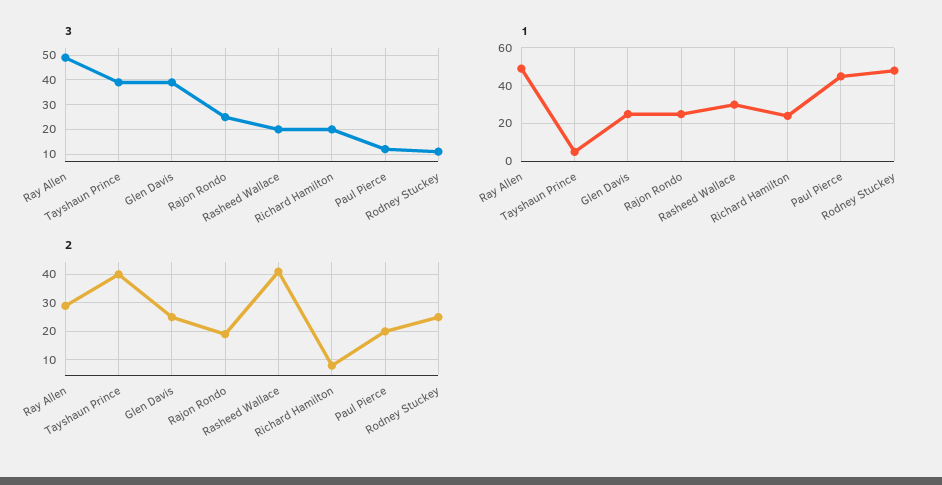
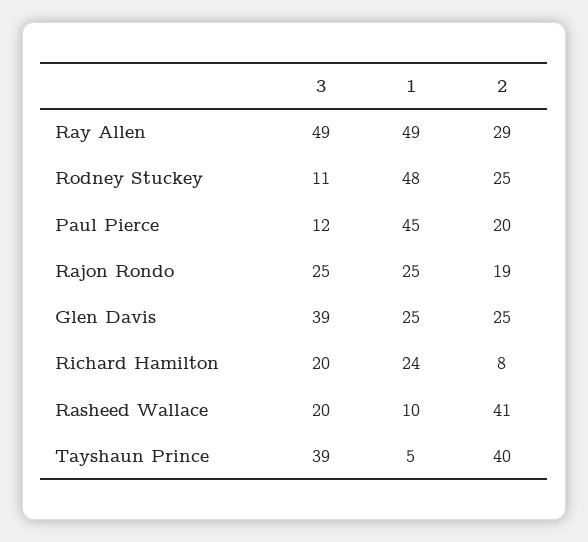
1, Rasheed Wallace: 30 -> 10

